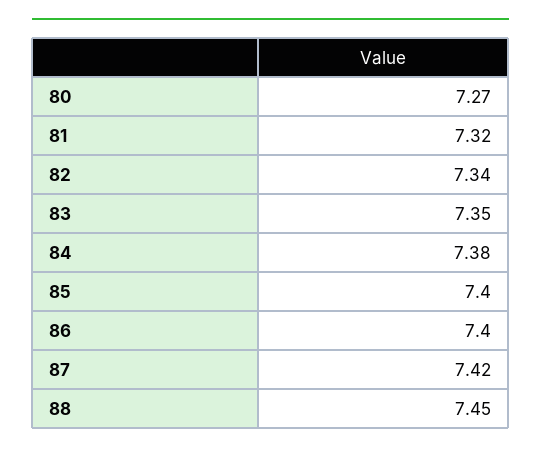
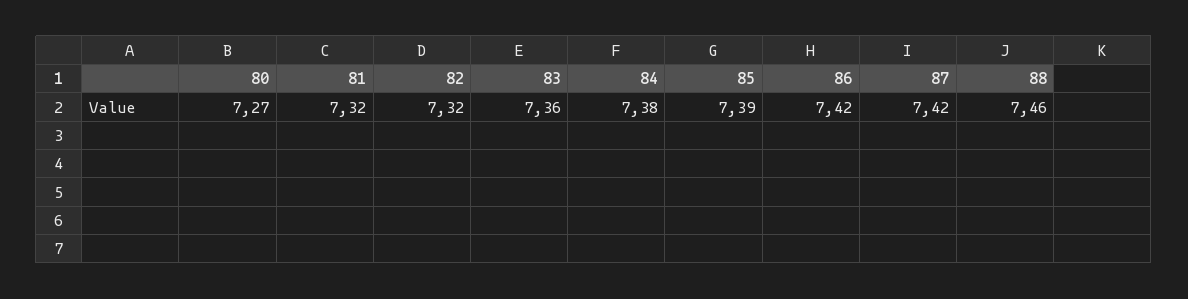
82: 7.34 -> 7.32
83: 7.35 -> 7.36
85: 7.4 -> 7.39
86: 7.4 -> 7.42
88: 7.45 -> 7.46

